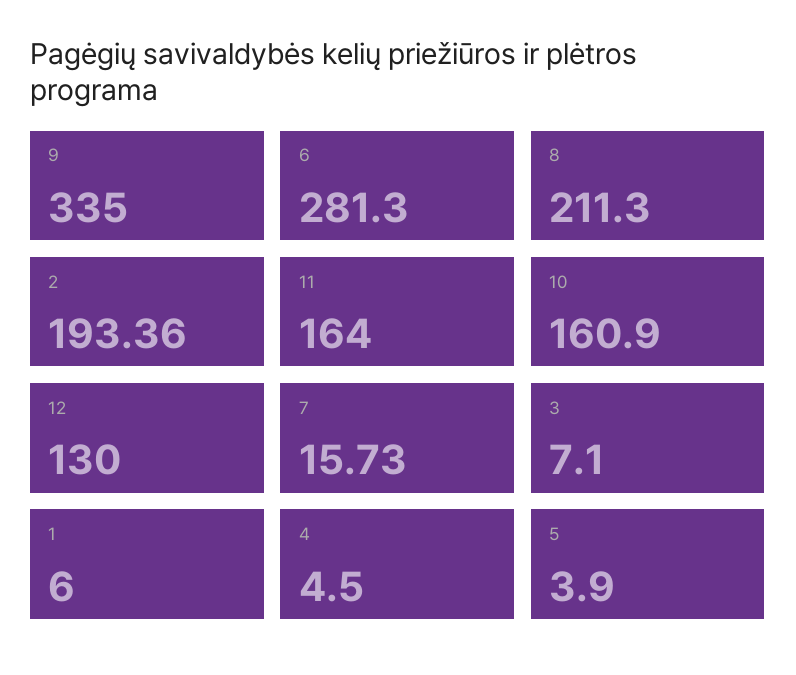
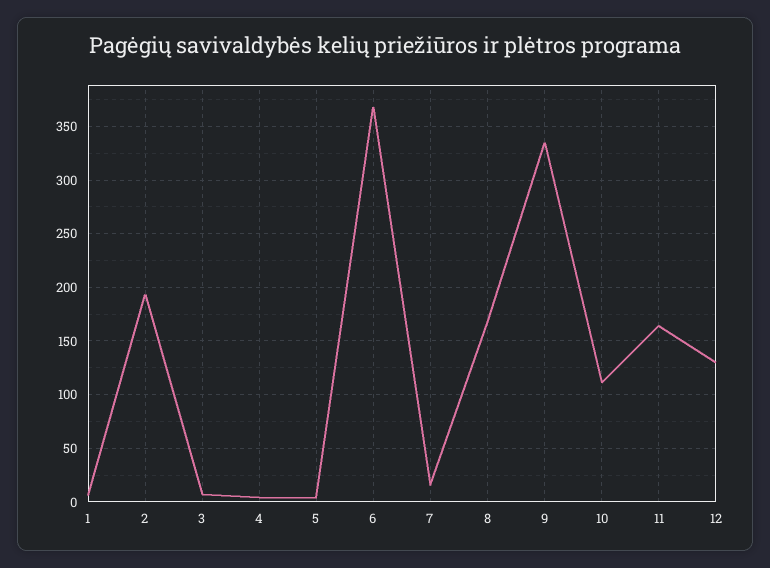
6: 281.3 -> 370
8: 211.3 -> 170
10: 160.9 -> 110

